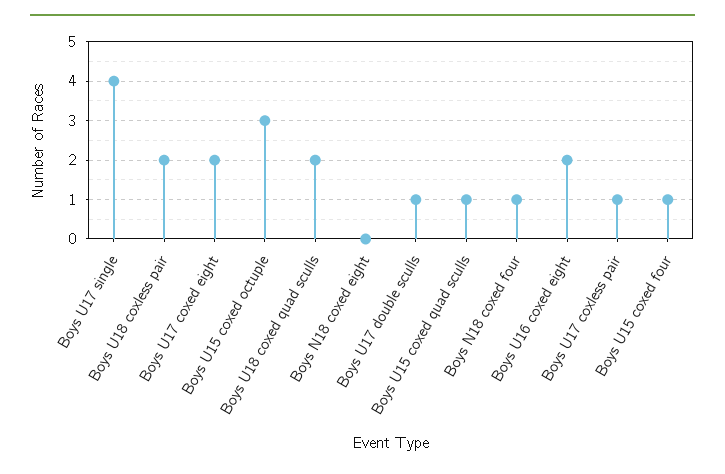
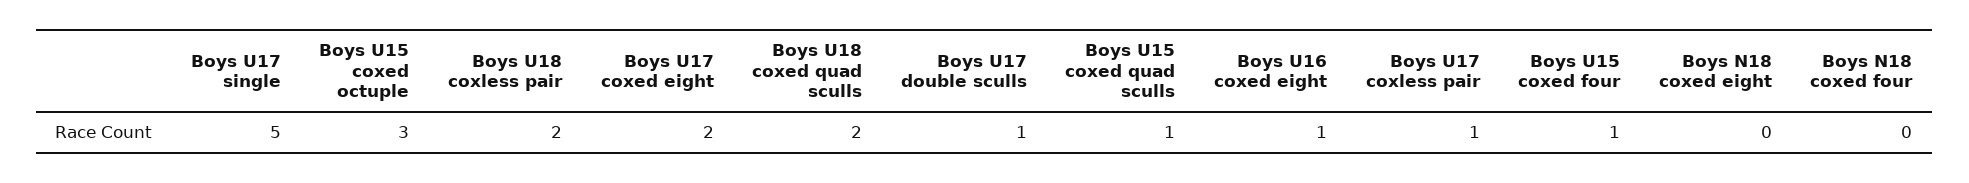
Boys U17 single: 4 -> 5
Boys N18 coxed four: 1 -> 0
Boys U16 coxed eight: 2 -> 1

